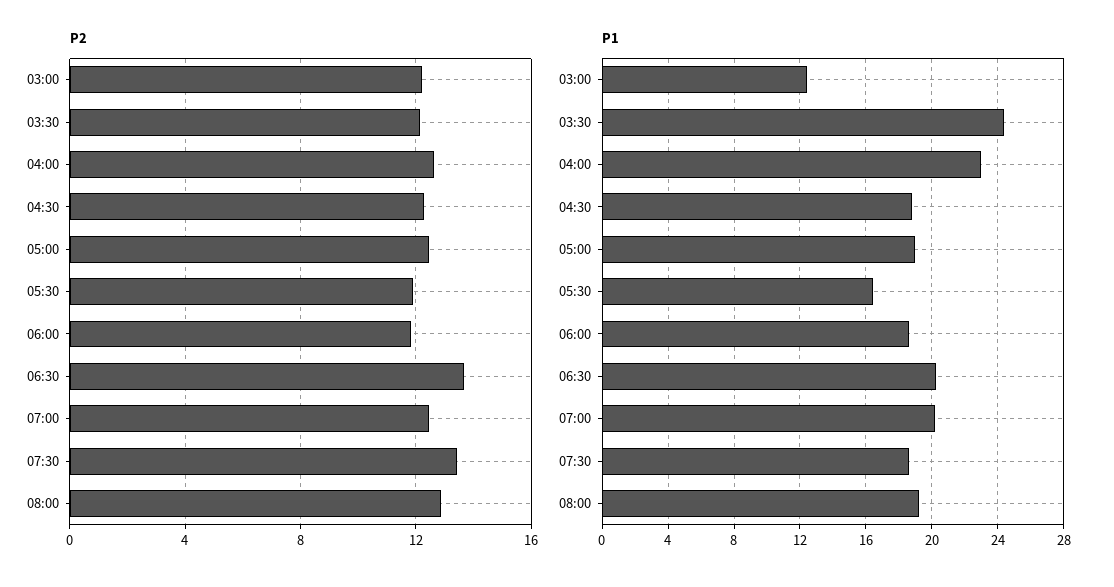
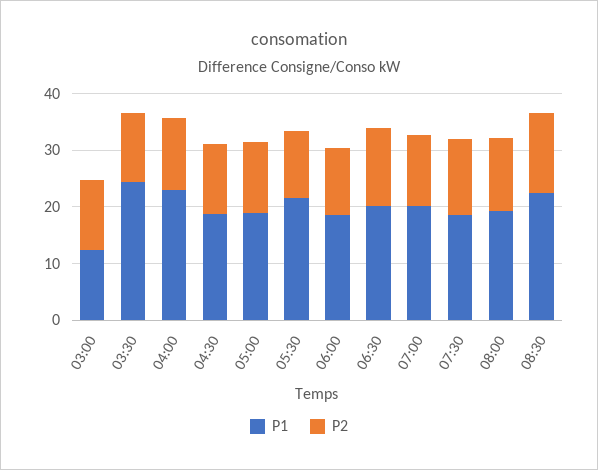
P1, 05:30: 16.5 -> 22
P1, 08:30: none -> 22
P2, 08:30: none -> 14

